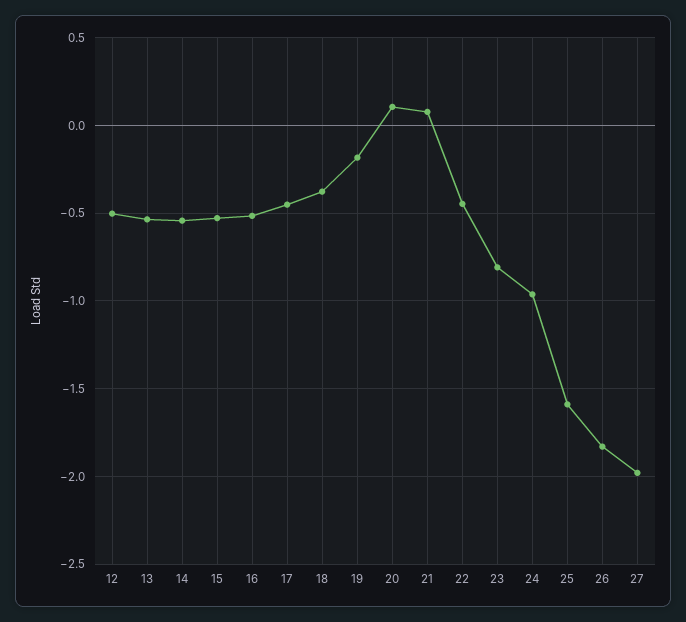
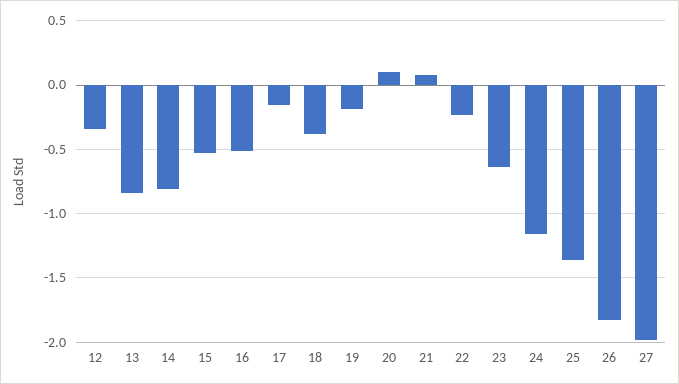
12: -0.5 -> -0.35
13: -0.55 -> -0.85
14: -0.55 -> -0.8
17: -0.45 -> -0.15
22: -0.45 -> -0.25
23: -0.8 -> -0.65
24: -0.95 -> -1.15
25: -1.6 -> -1.35

